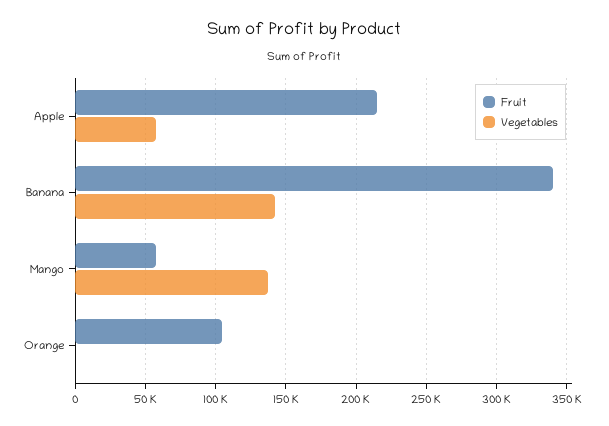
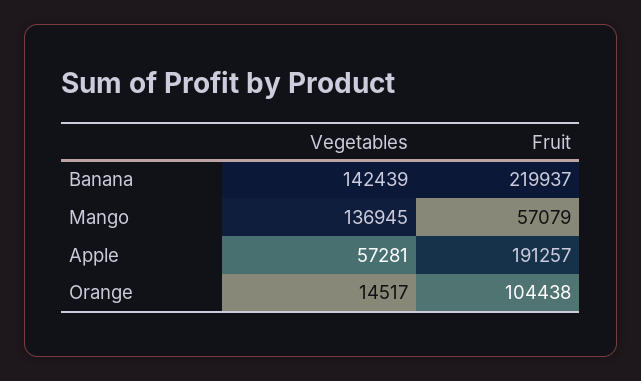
Fruit, Apple: 215000 -> 191257
Fruit, Banana: 340000 -> 219937
Vegetables, Orange: 0 -> 14517

